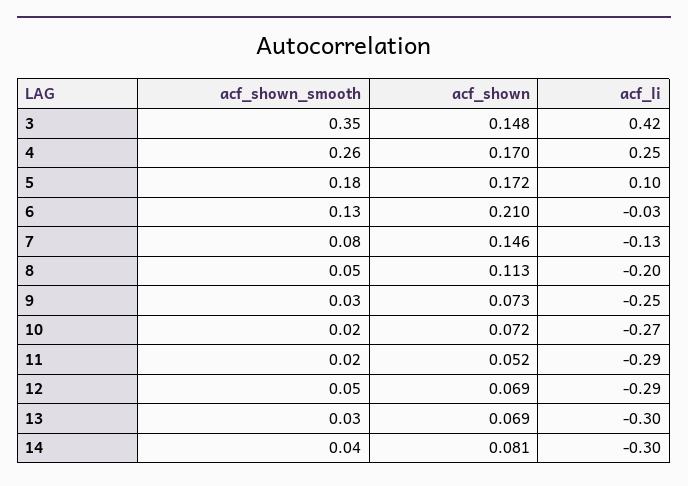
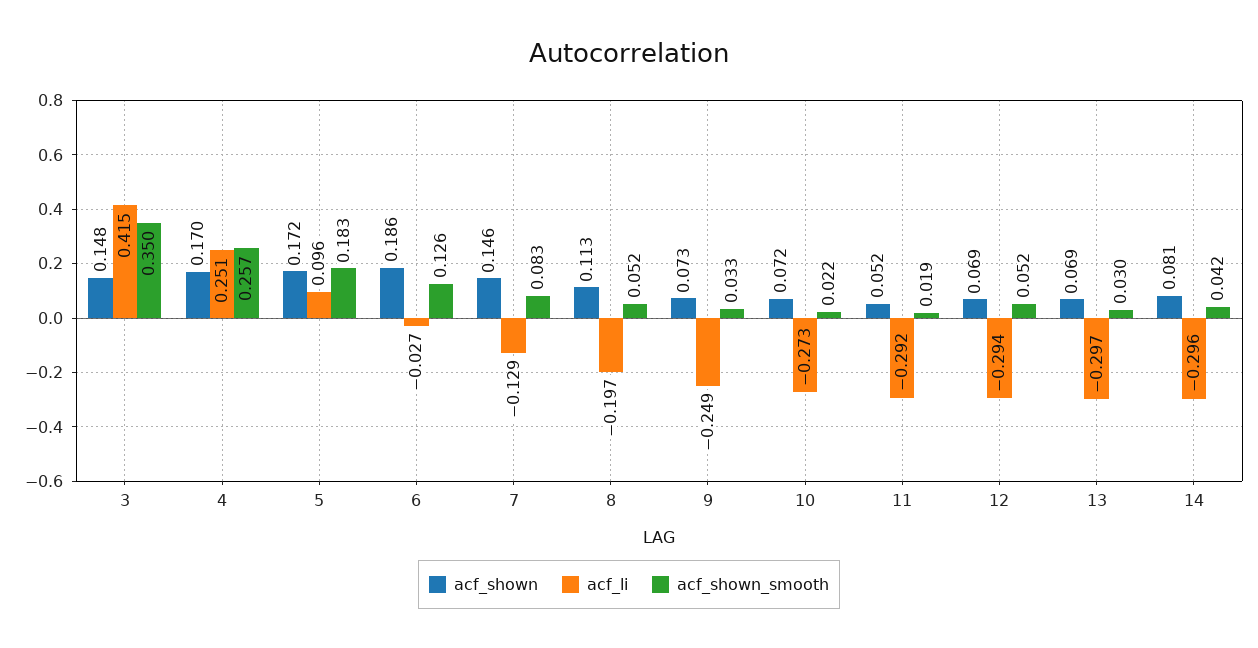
acf_shown, 6: 0.21 -> 0.186

